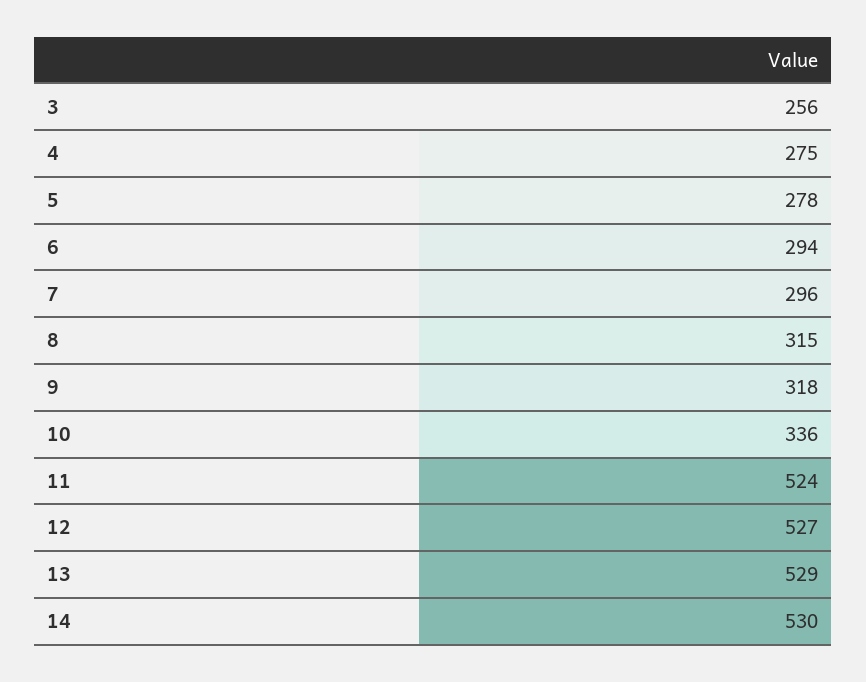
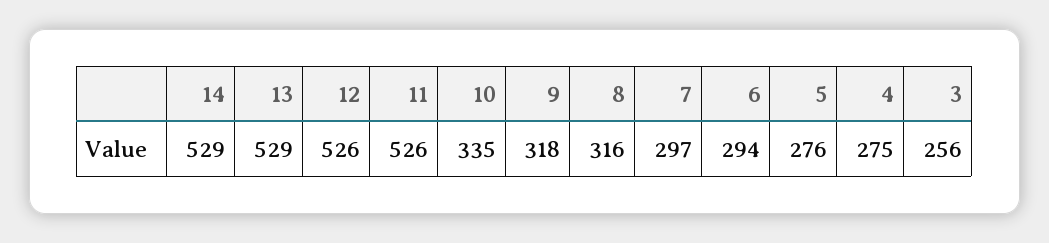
5: 278 -> 276
7: 296 -> 297
8: 315 -> 316
10: 336 -> 335
11: 524 -> 526
12: 527 -> 526
14: 530 -> 529

